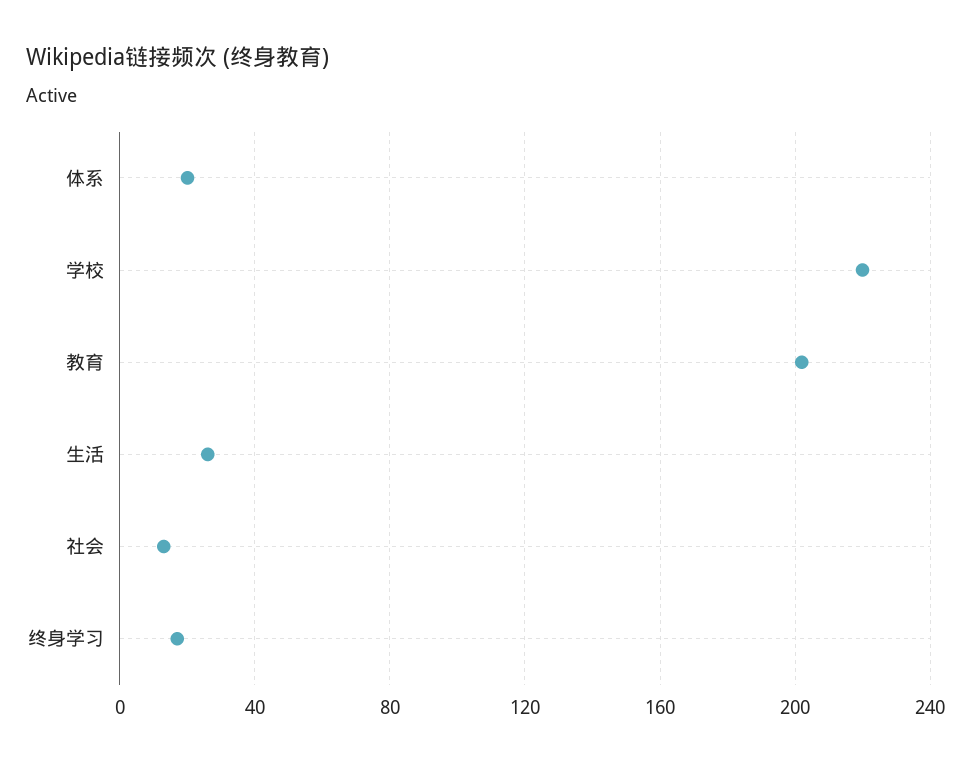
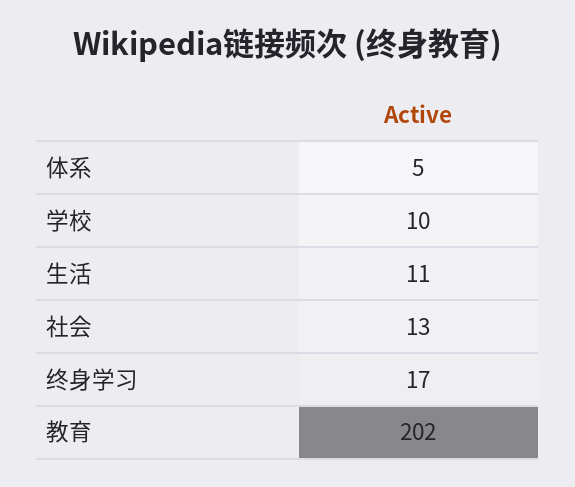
体系: 20 -> 5
学校: 220 -> 10
生活: 25 -> 11

